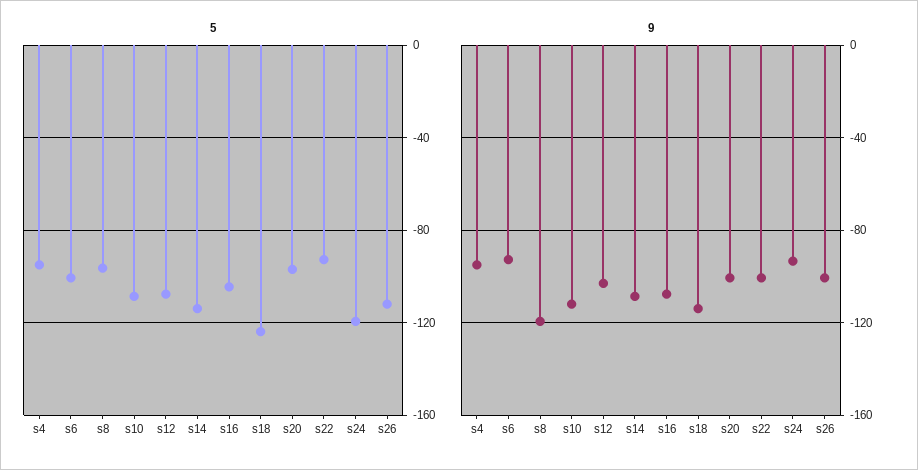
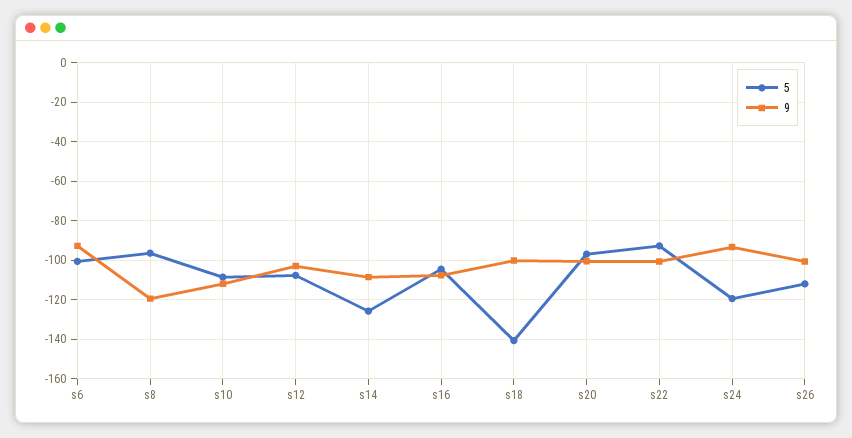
5, s4: -95 -> none
5, s14: -115 -> -125
5, s18: -125 -> -140
9, s4: -95 -> none
9, s18: -115 -> -100

